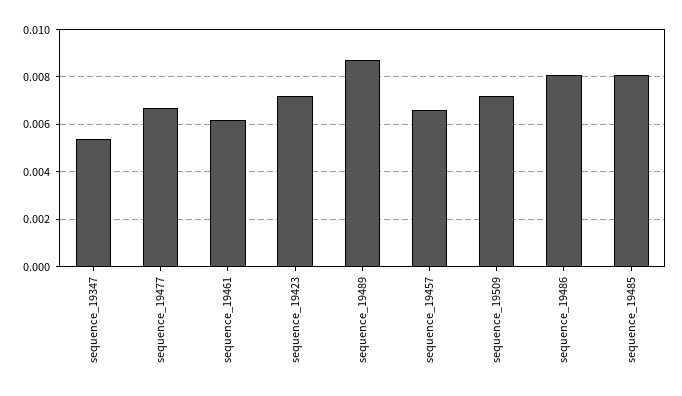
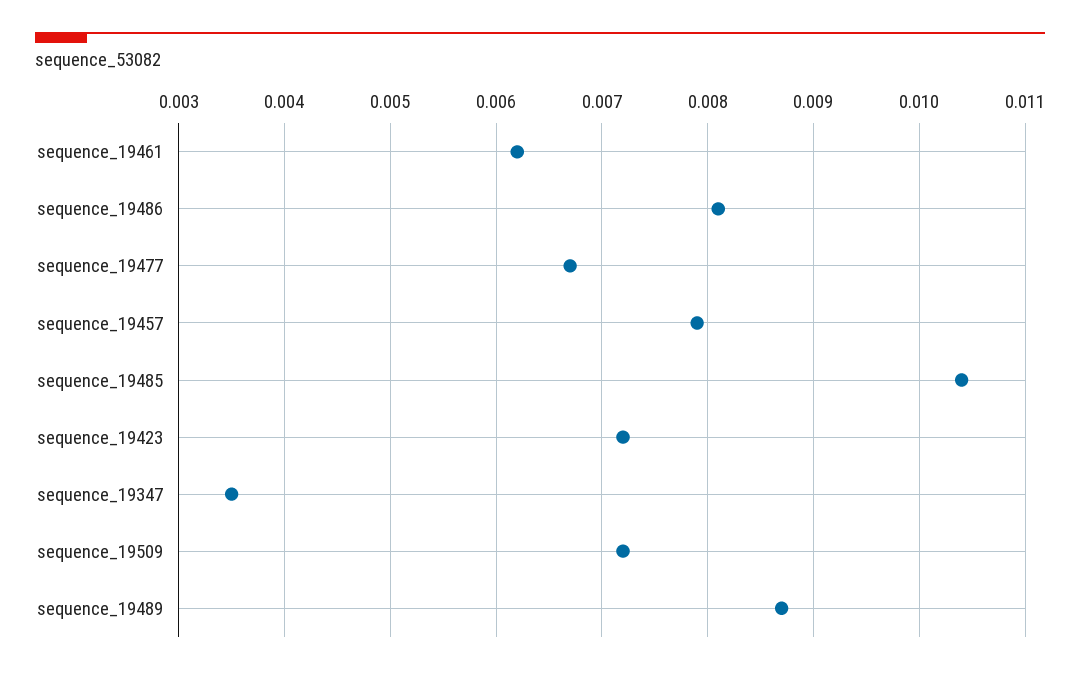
sequence_19347: 0.0055 -> 0.0035
sequence_19457: 0.0065 -> 0.0079
sequence_19485: 0.008 -> 0.0104

